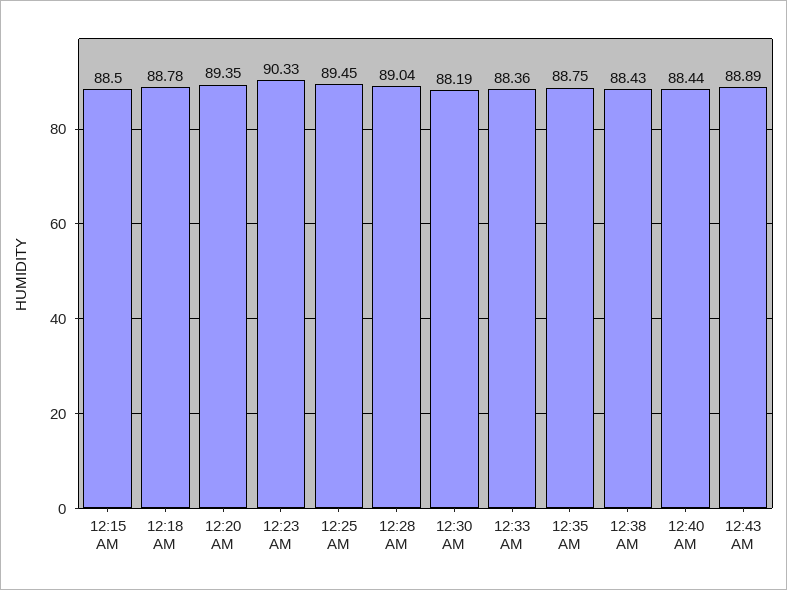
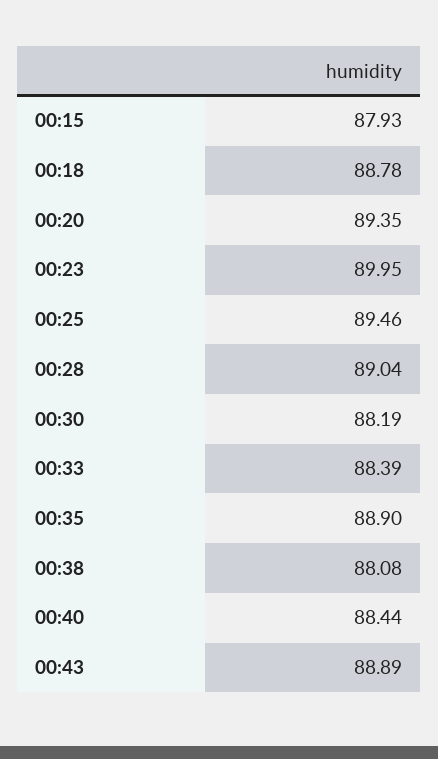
12:15 AM: 88.5 -> 87.93
12:23 AM: 90.33 -> 89.95
12:25 AM: 89.45 -> 89.46
12:33 AM: 88.36 -> 88.39
12:35 AM: 88.75 -> 88.9
12:38 AM: 88.43 -> 88.08

